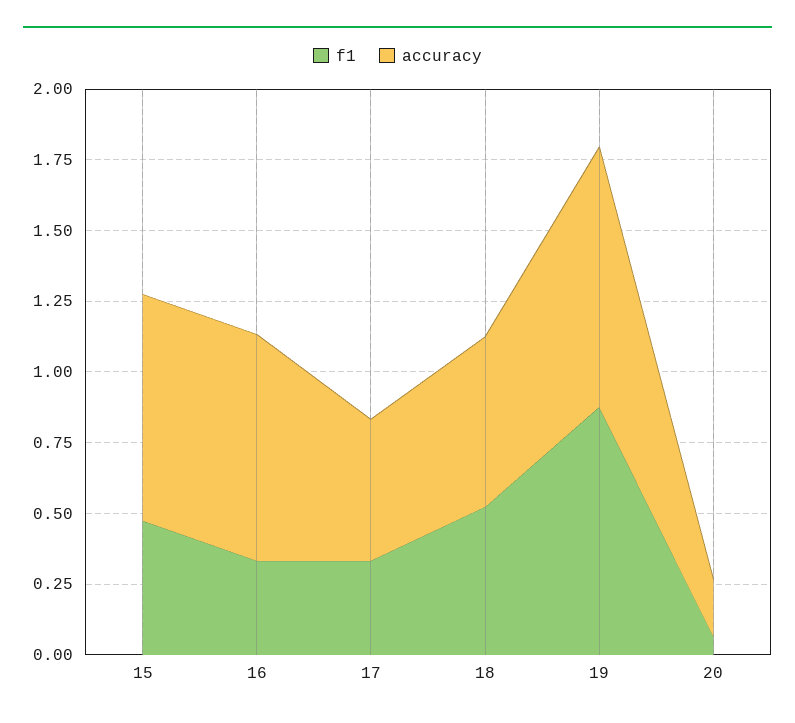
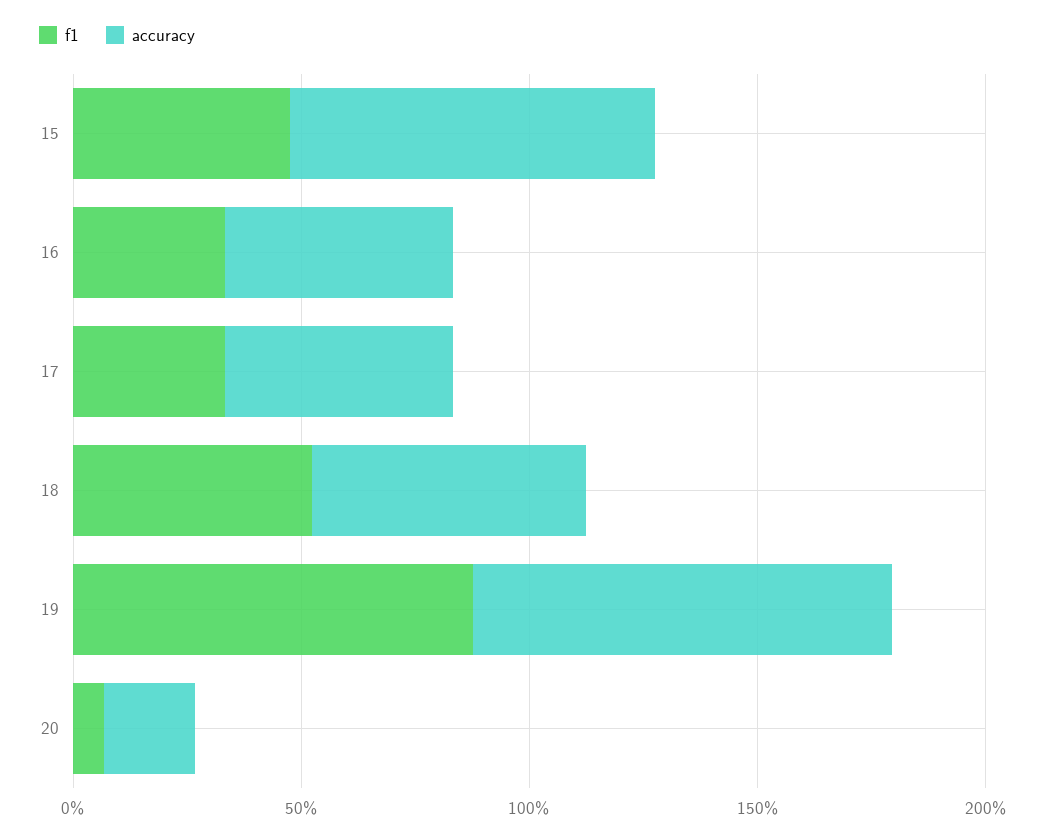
accuracy, 16: 0.8 -> 0.5

